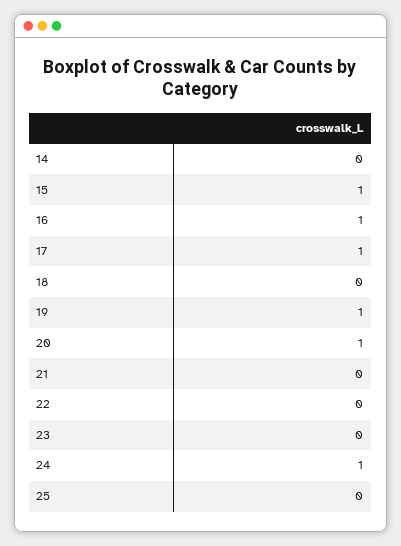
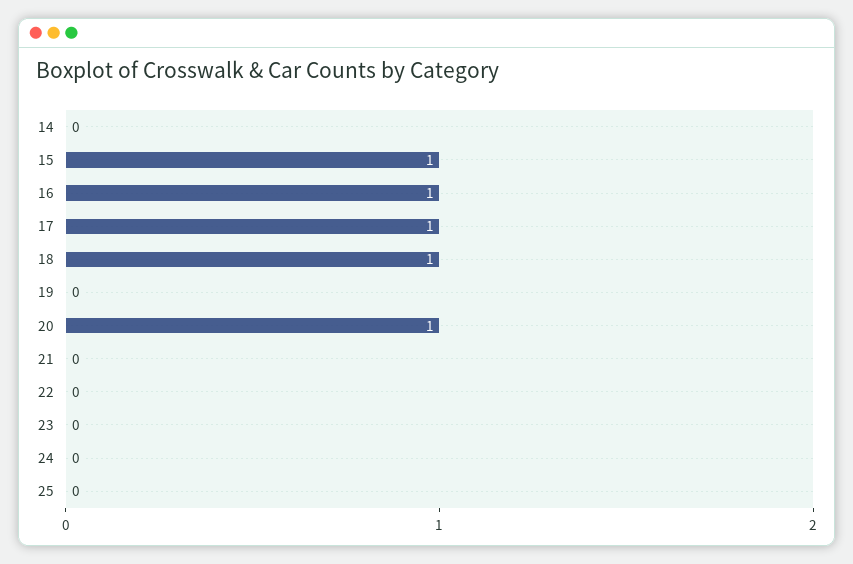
18: 0 -> 1
19: 1 -> 0
24: 1 -> 0

